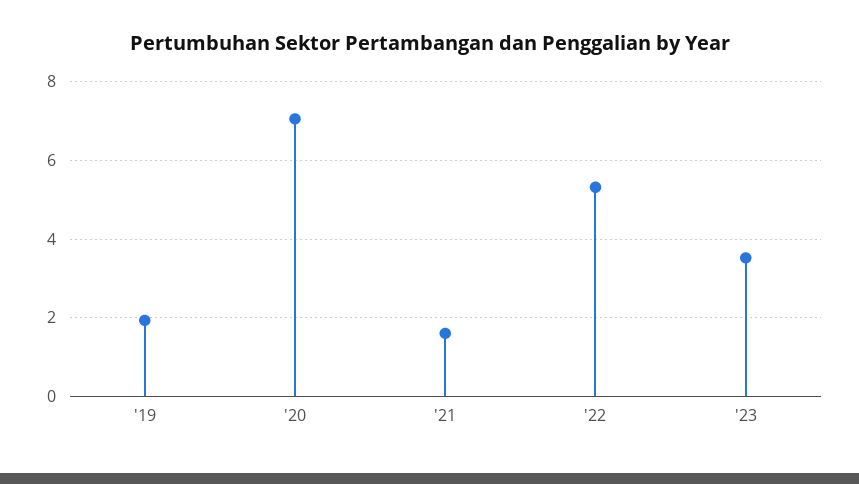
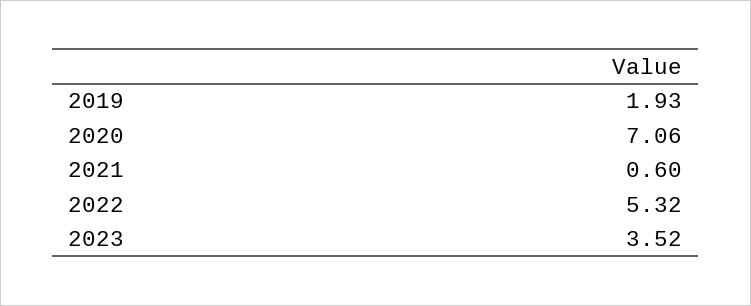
'21: 1.6 -> 0.6

